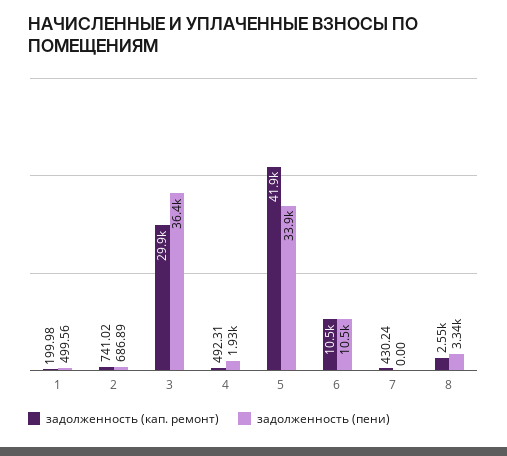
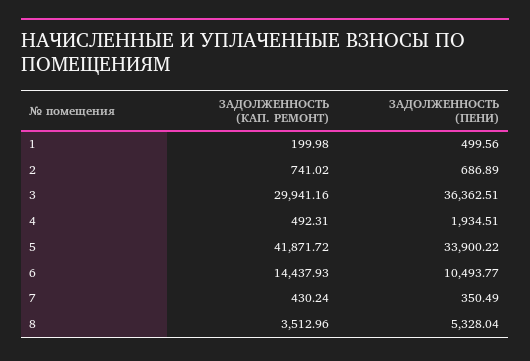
задолженность (кап. ремонт), 6: 10500 -> 14437.93
задолженность (пени), 7: 0 -> 350.49
задолженность (кап. ремонт), 8: 2550 -> 3512.96
задолженность (пени), 8: 3340 -> 5328.04

